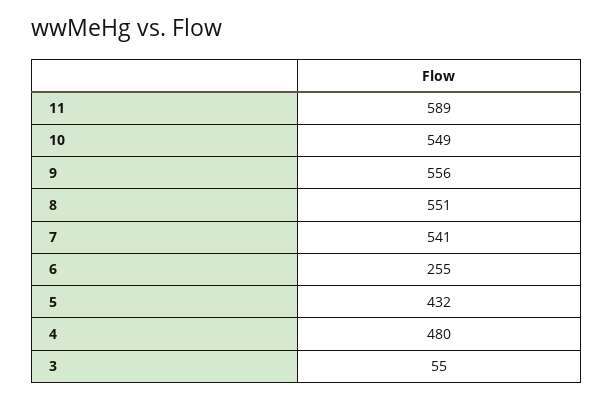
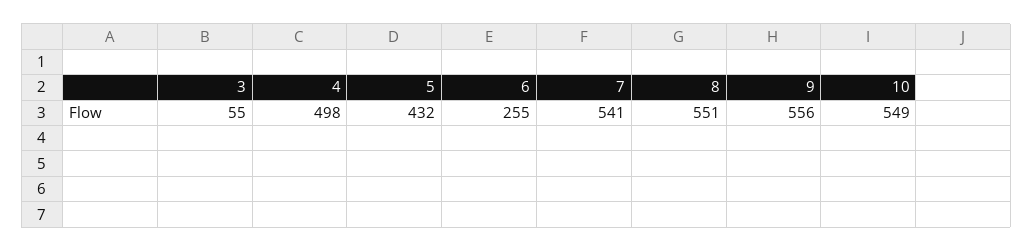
11: 589 -> none
4: 480 -> 498

